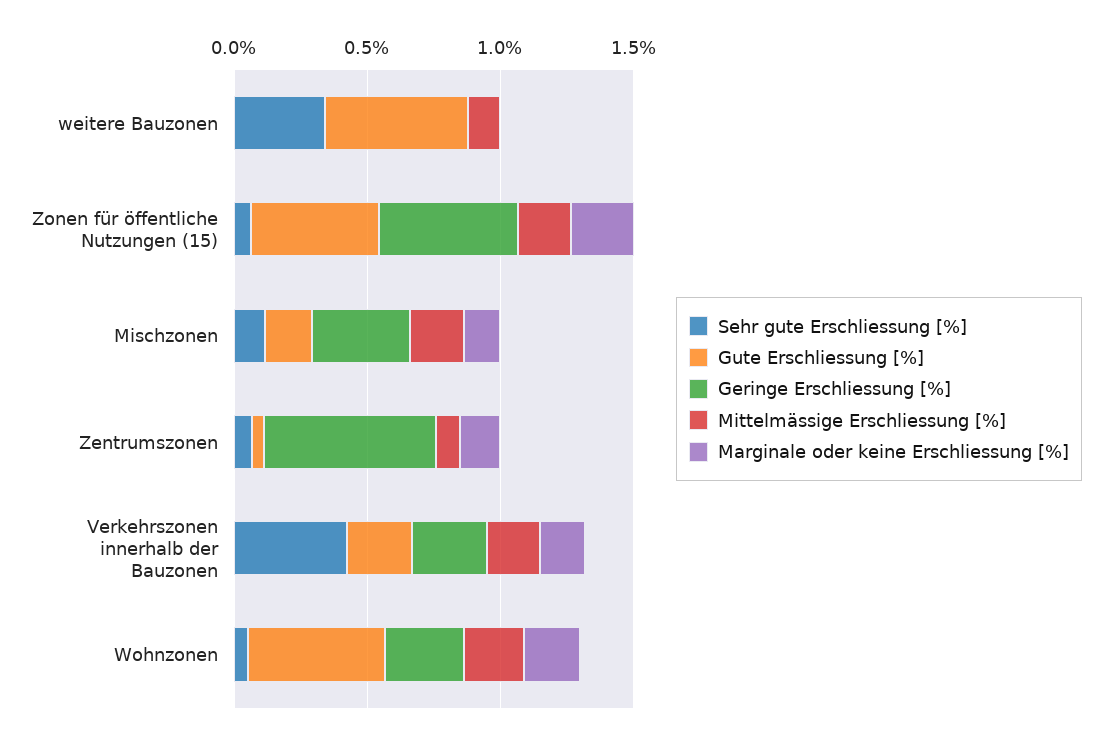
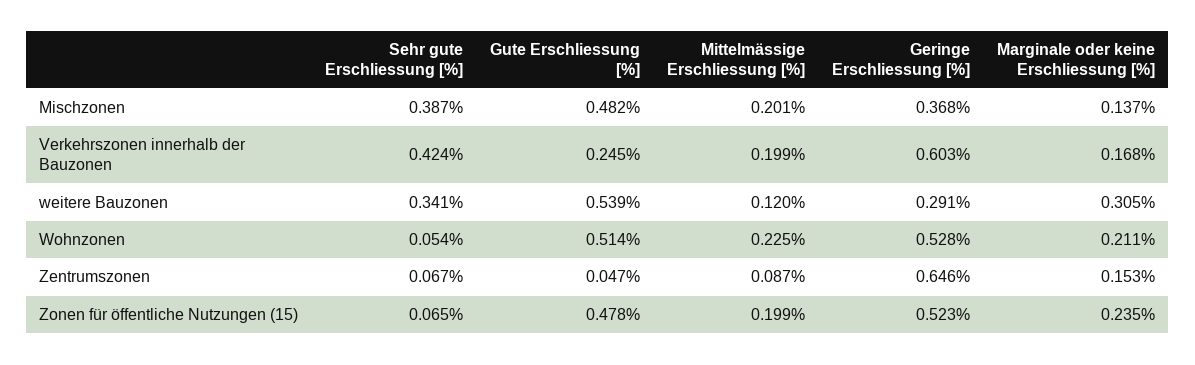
Geringe Erschliessung [%], weitere Bauzonen: 0 -> 0.291
Marginale oder keine Erschliessung [%], weitere Bauzonen: 0 -> 0.305
Sehr gute Erschliessung [%], Mischzonen: 0.1 -> 0.387
Gute Erschliessung [%], Mischzonen: 0.2 -> 0.482
Geringe Erschliessung [%], Verkehrszonen innerhalb der Bauzonen: 0.3 -> 0.603
Geringe Erschliessung [%], Wohnzonen: 0.3 -> 0.528

